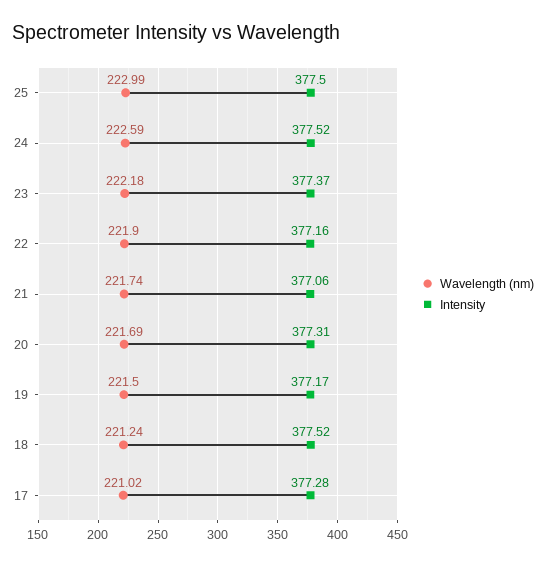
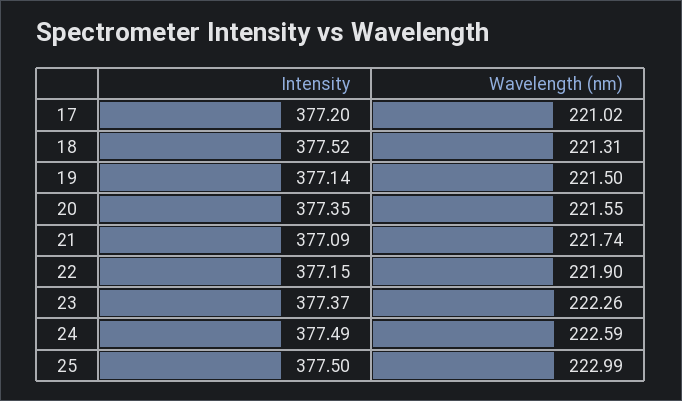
Intensity, 24: 377.52 -> 377.49
Wavelength (nm), 23: 222.18 -> 222.26
Intensity, 22: 377.16 -> 377.15
Intensity, 21: 377.06 -> 377.09
Wavelength (nm), 20: 221.69 -> 221.55
Intensity, 20: 377.31 -> 377.35
Intensity, 19: 377.17 -> 377.14
Wavelength (nm), 18: 221.24 -> 221.31
Intensity, 17: 377.28 -> 377.2

